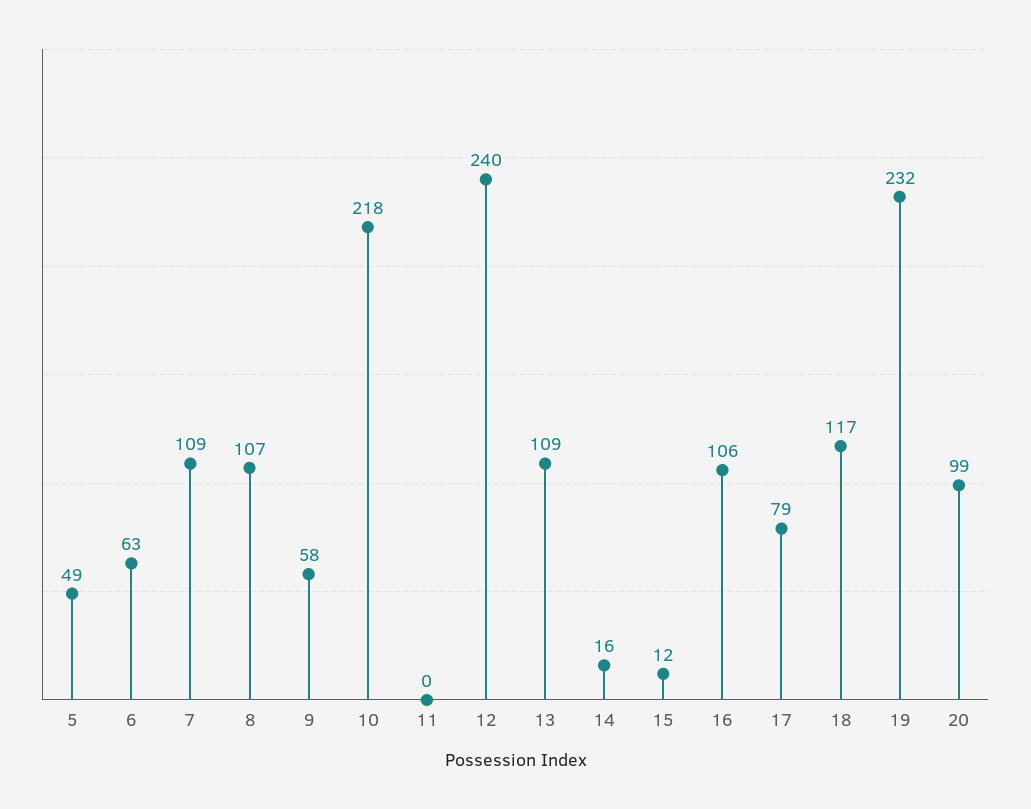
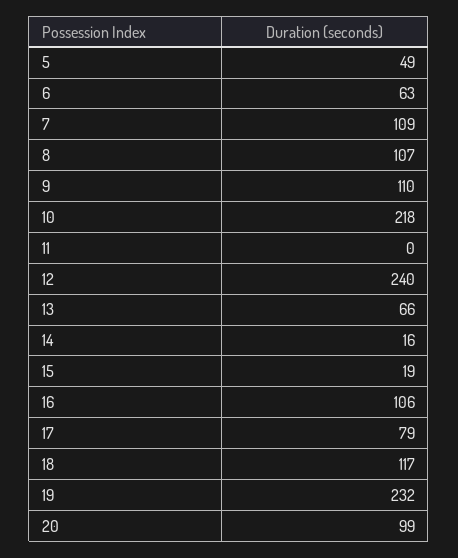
9: 58 -> 110
13: 109 -> 66
15: 12 -> 19

